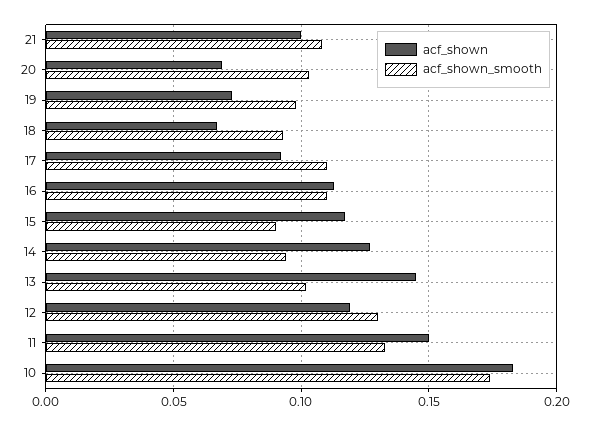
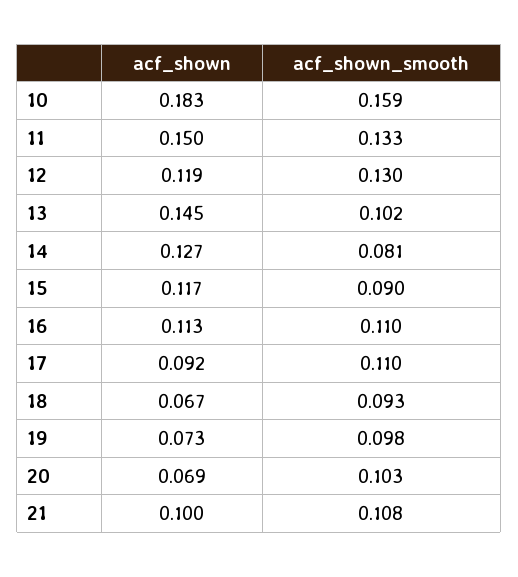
acf_shown_smooth, 14: 0.095 -> 0.081
acf_shown_smooth, 10: 0.175 -> 0.159

